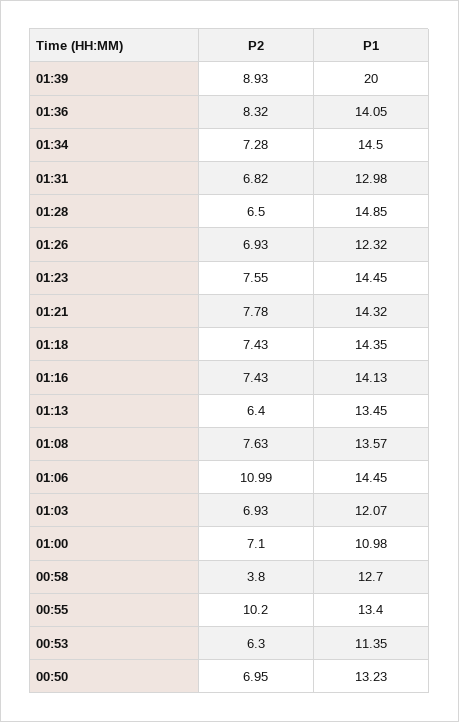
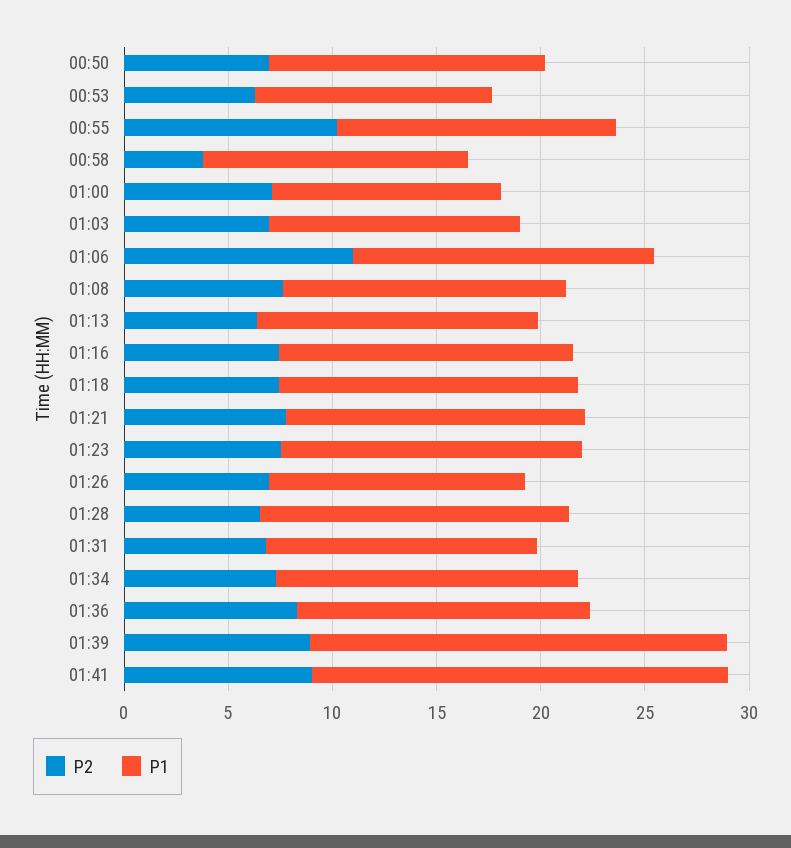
P2, 01:41: none -> 9
P1, 01:41: none -> 20

